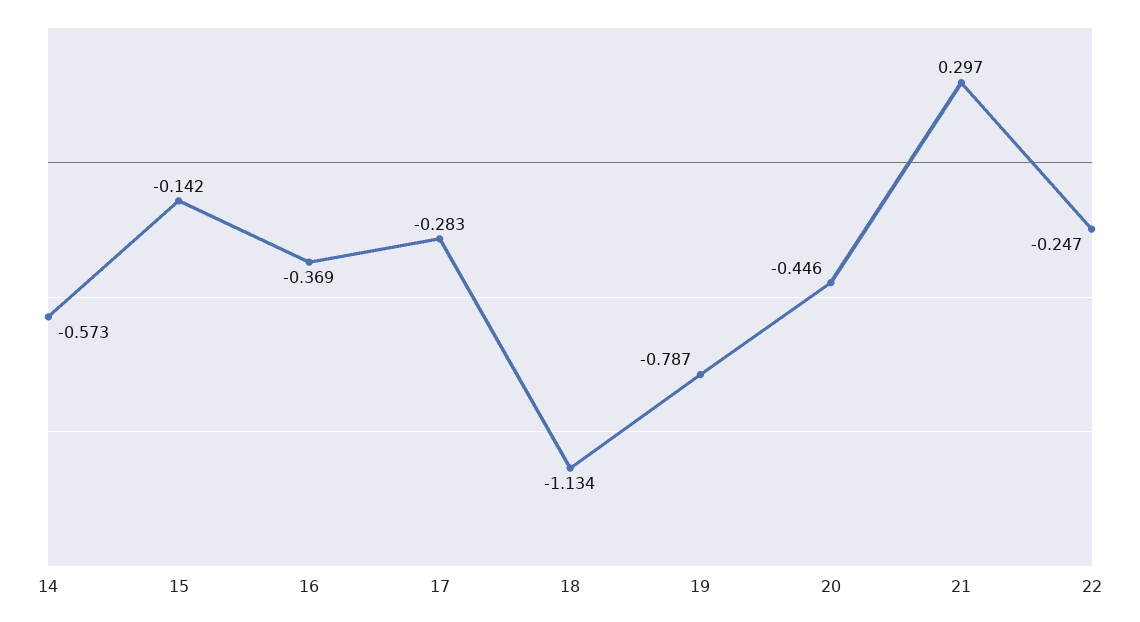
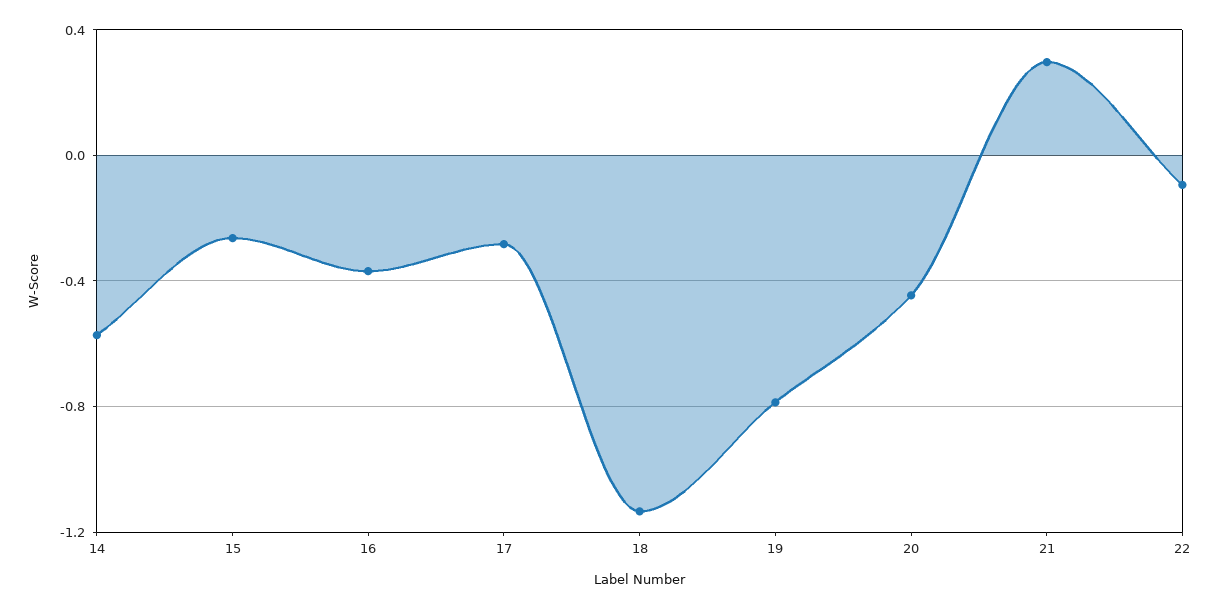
15: -0.142 -> -0.25
22: -0.247 -> -0.1

